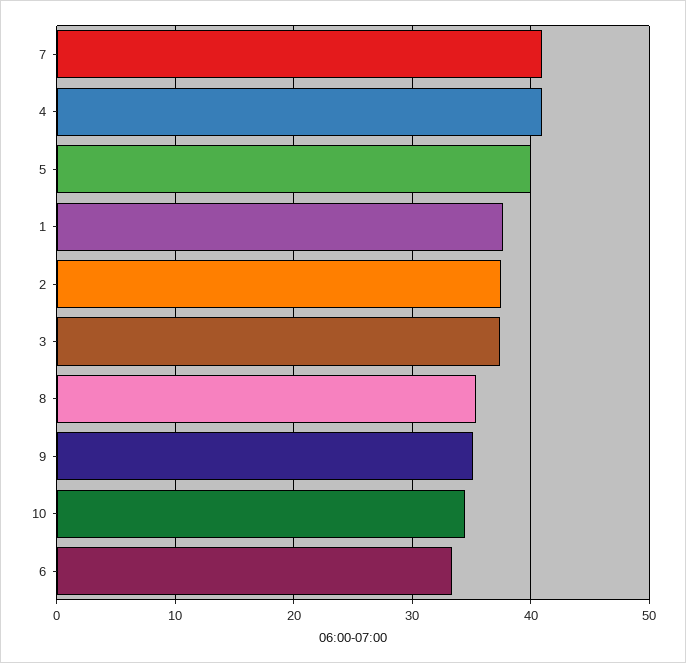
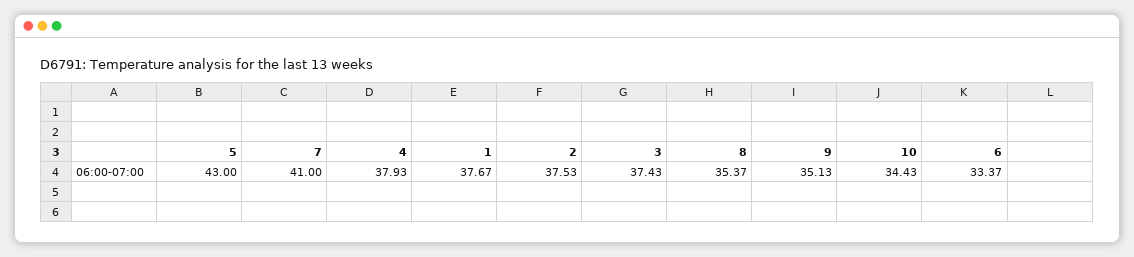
4: 41 -> 37.93
5: 40 -> 43

